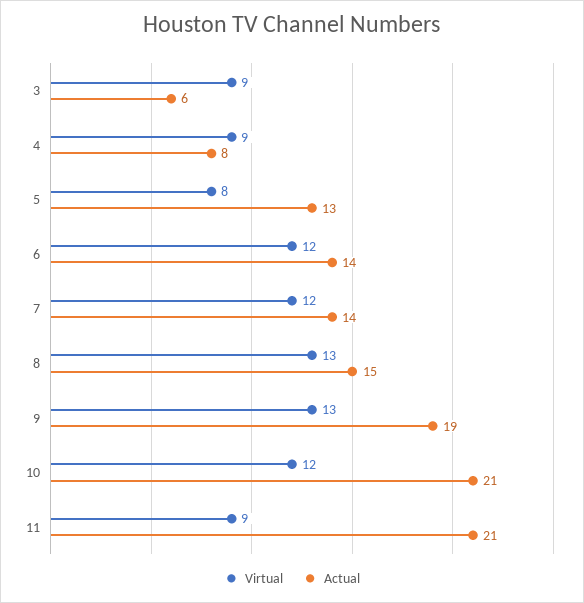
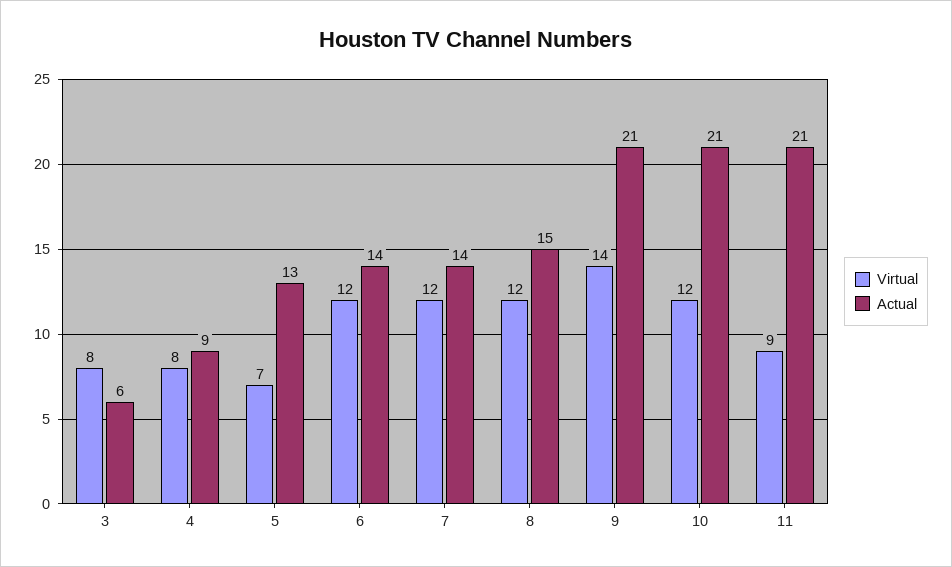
Virtual, 3: 9 -> 8
Virtual, 4: 9 -> 8
Actual, 4: 8 -> 9
Virtual, 5: 8 -> 7
Virtual, 8: 13 -> 12
Virtual, 9: 13 -> 14
Actual, 9: 19 -> 21

